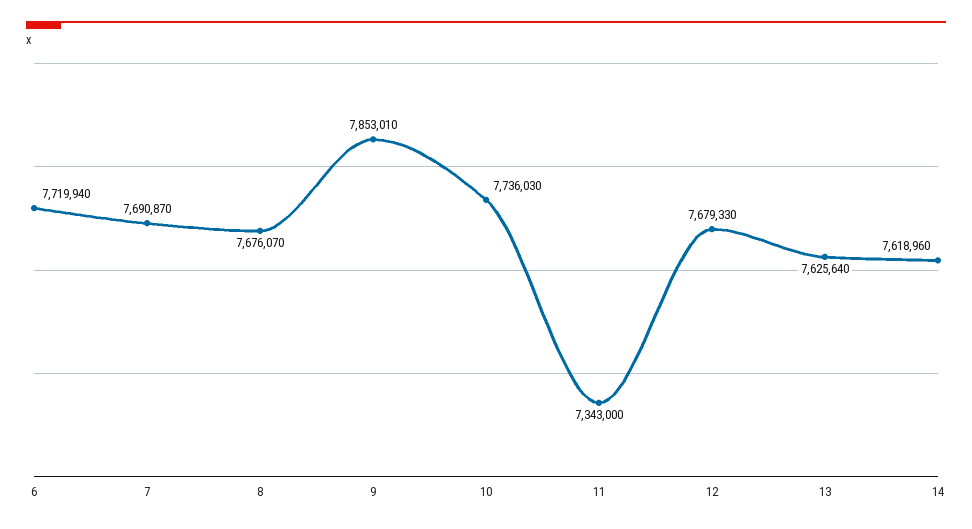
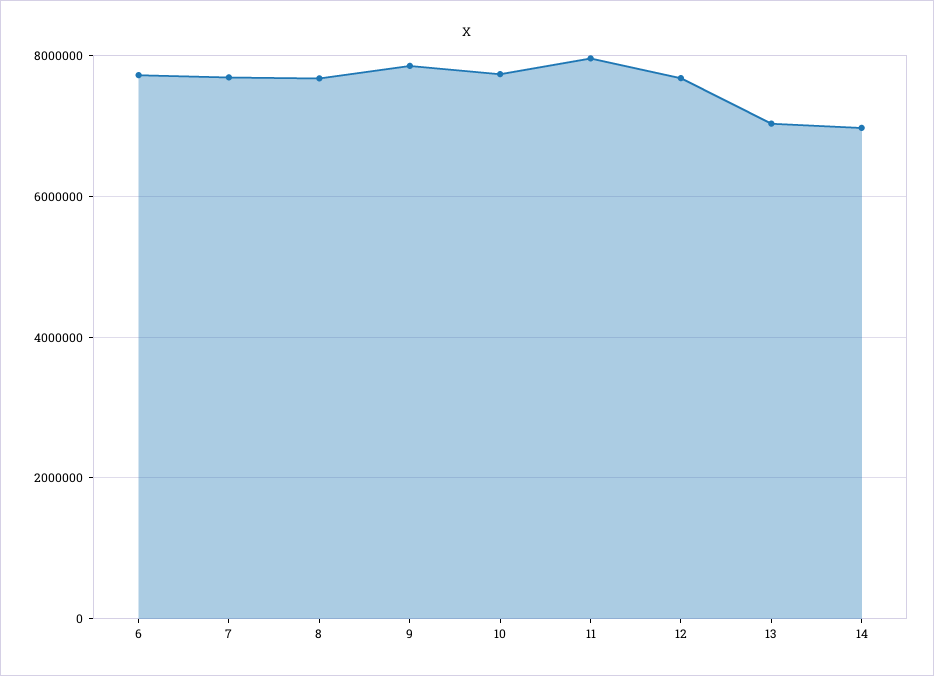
11: 7343000 -> 8000000
13: 7625640 -> 7000000
14: 7618960 -> 7000000

